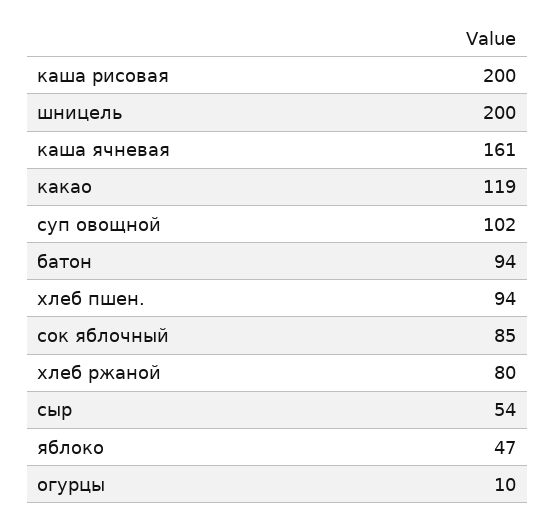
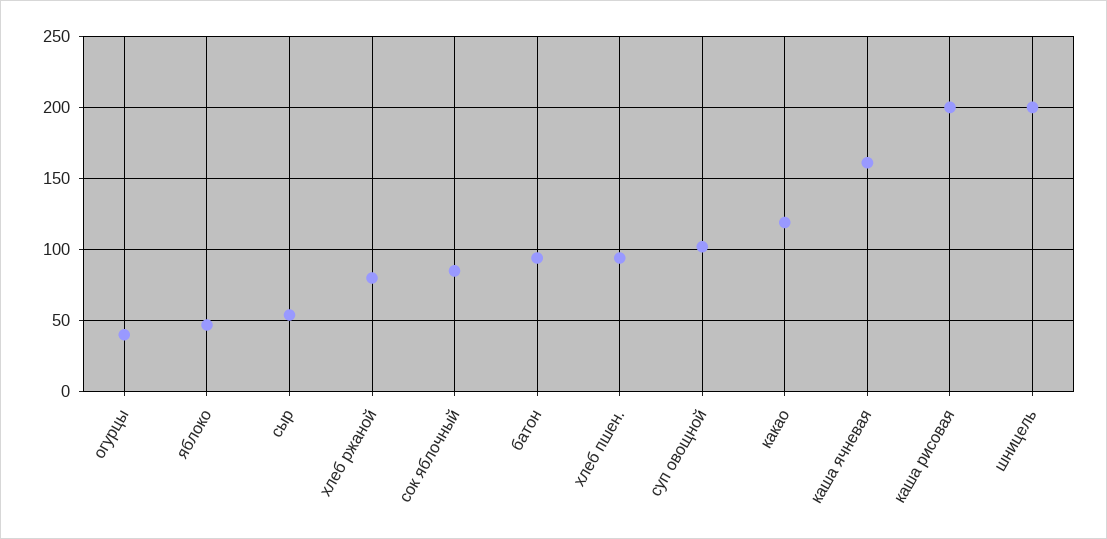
огурцы: 10 -> 40

